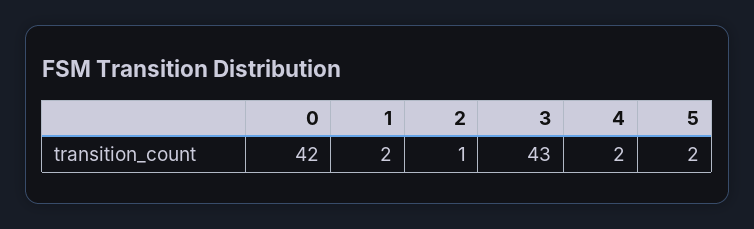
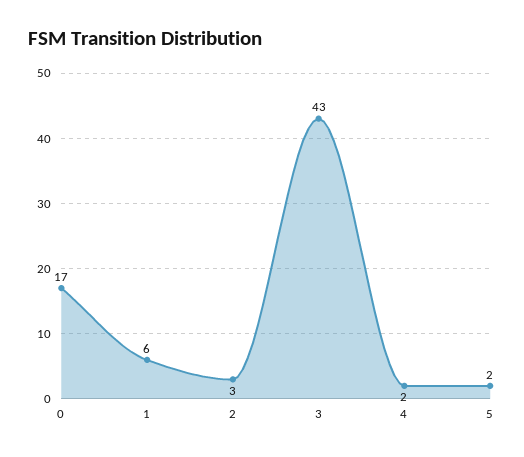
0: 42 -> 17
1: 2 -> 6
2: 1 -> 3

